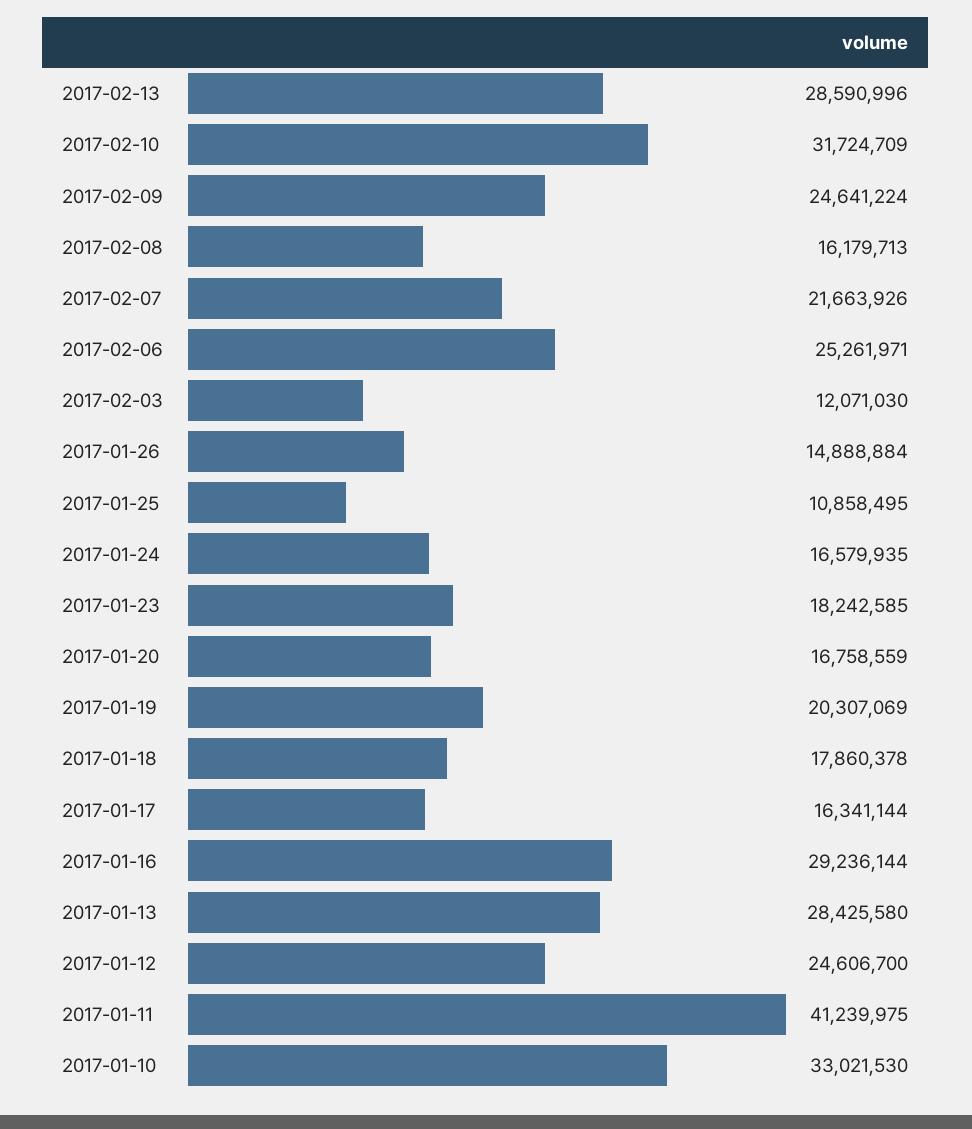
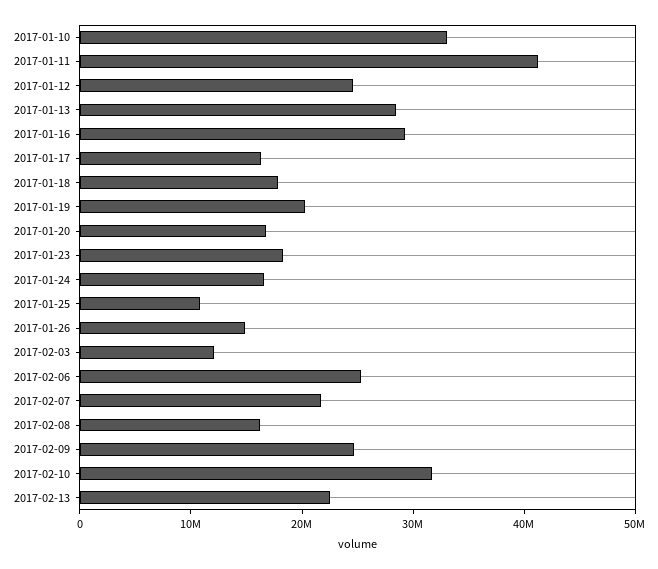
2017-02-13: 28590996 -> 22000000

